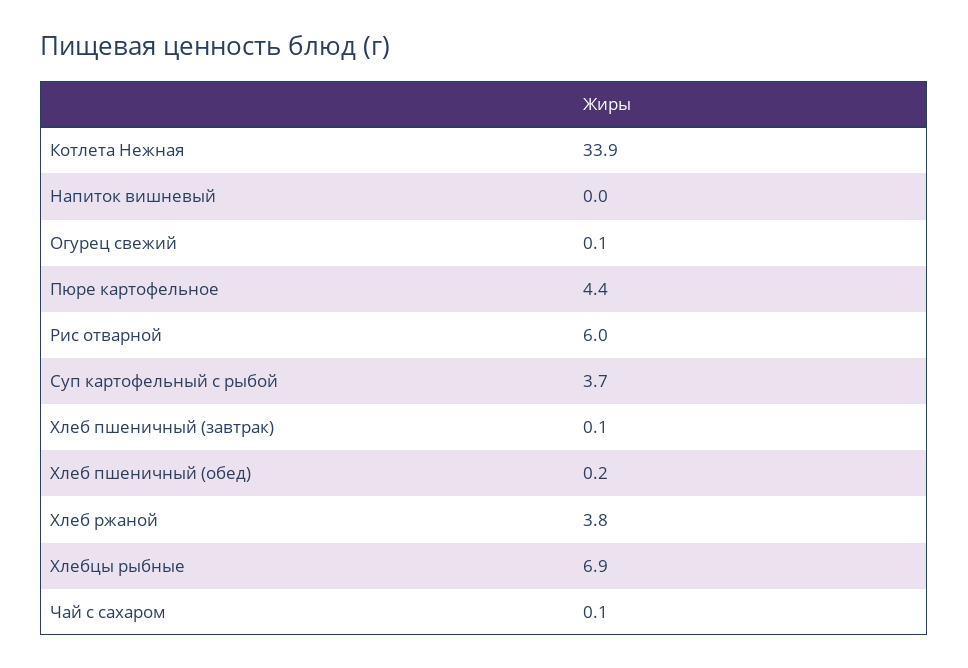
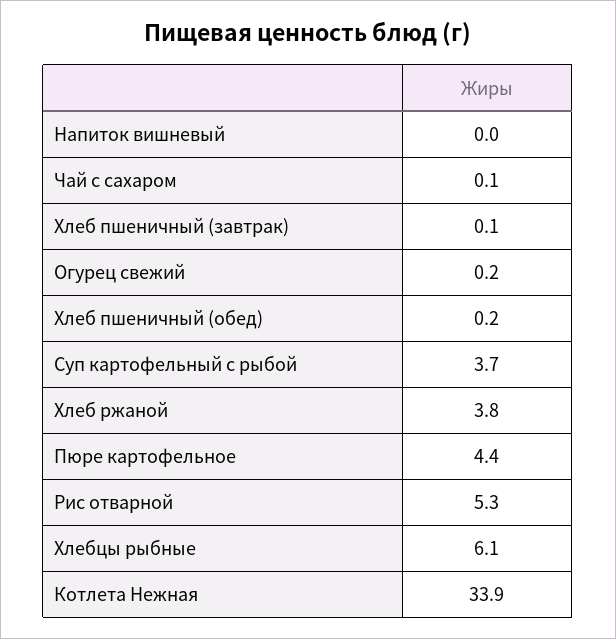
Огурец свежий: 0.1 -> 0.2
Рис отварной: 6 -> 5.3
Хлебцы рыбные: 6.9 -> 6.1

